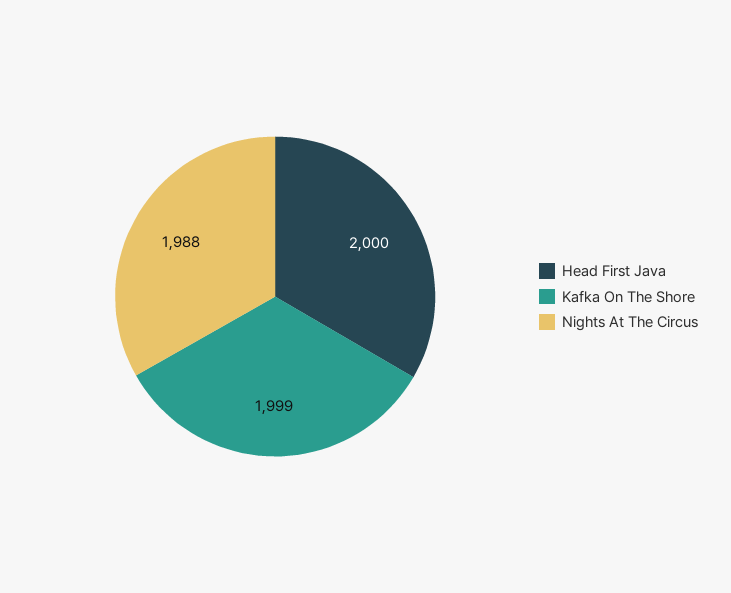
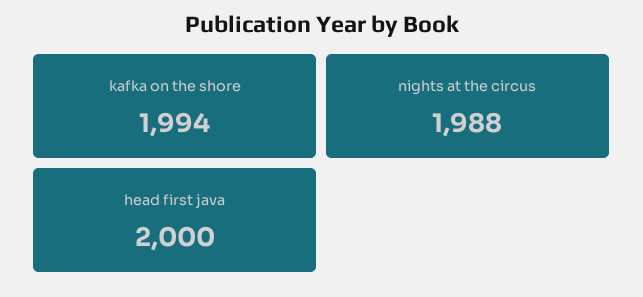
Kafka On The Shore: 1999 -> 1994

